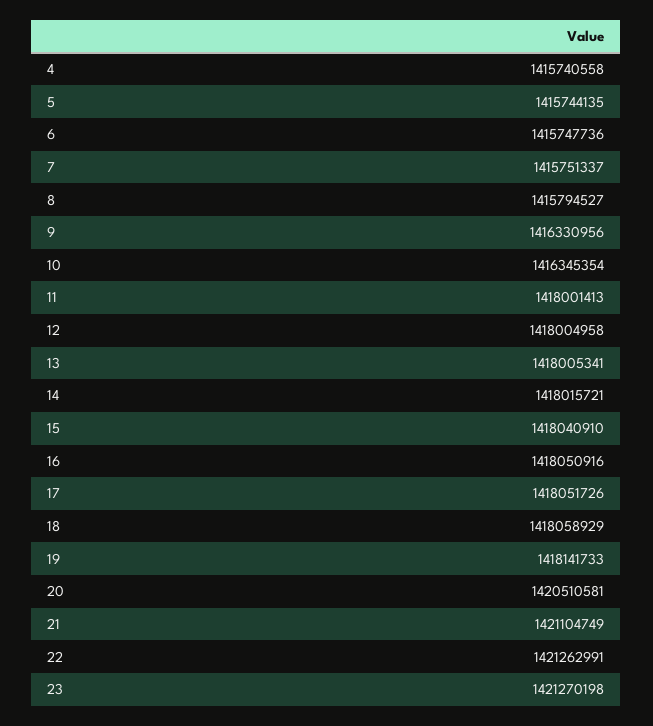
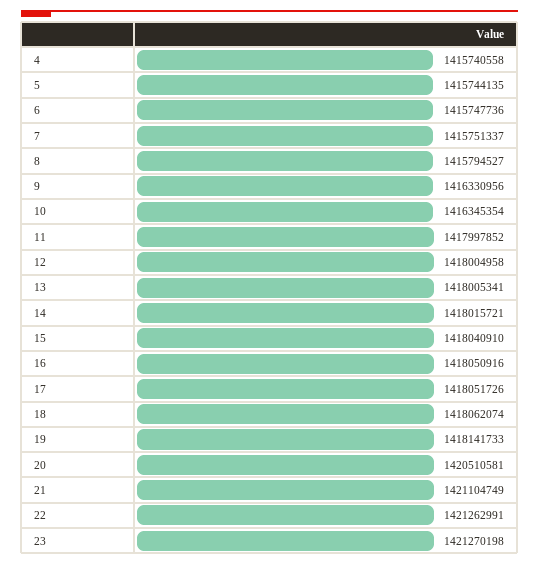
11: 1418001413 -> 1417997852
18: 1418058929 -> 1418062074

